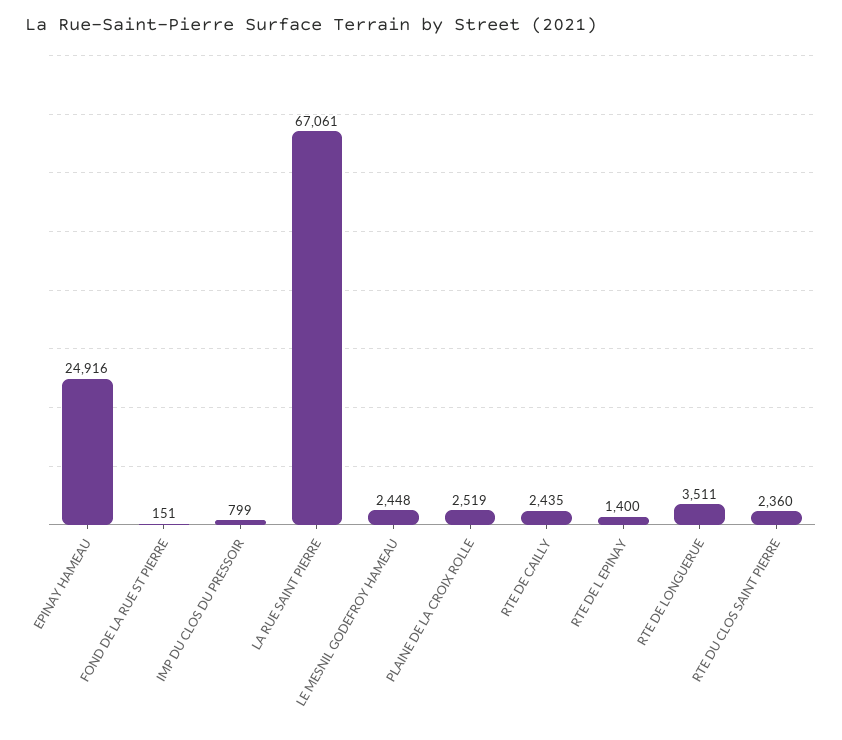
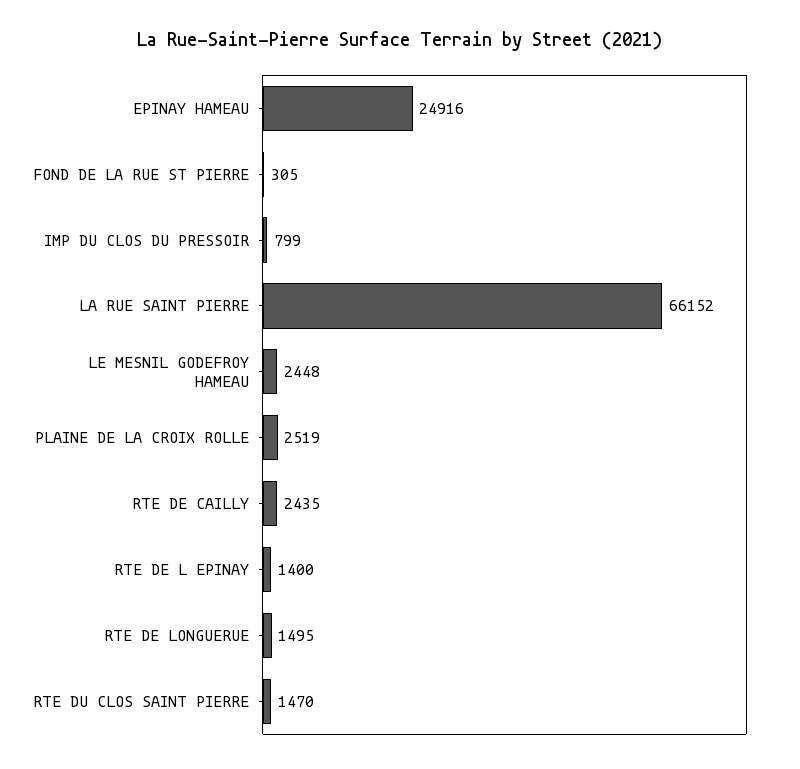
FOND DE LA RUE ST PIERRE: 151 -> 305
LA RUE SAINT PIERRE: 67061 -> 66152
RTE DE LONGUERUE: 3511 -> 1495
RTE DU CLOS SAINT PIERRE: 2360 -> 1470

